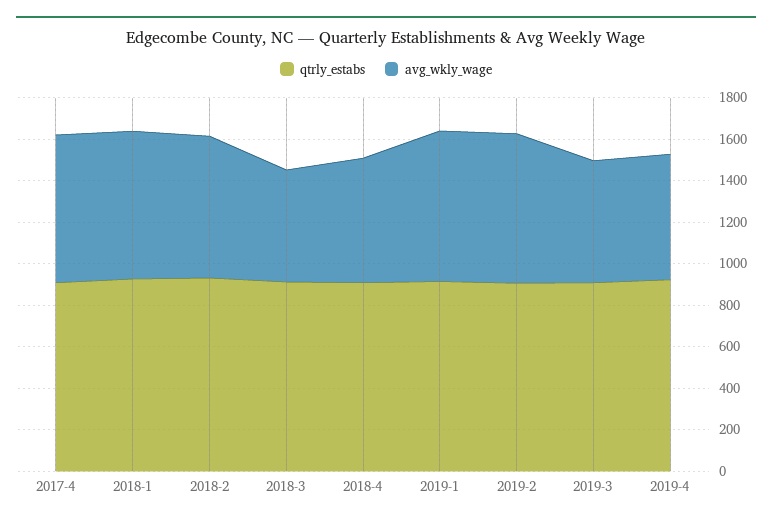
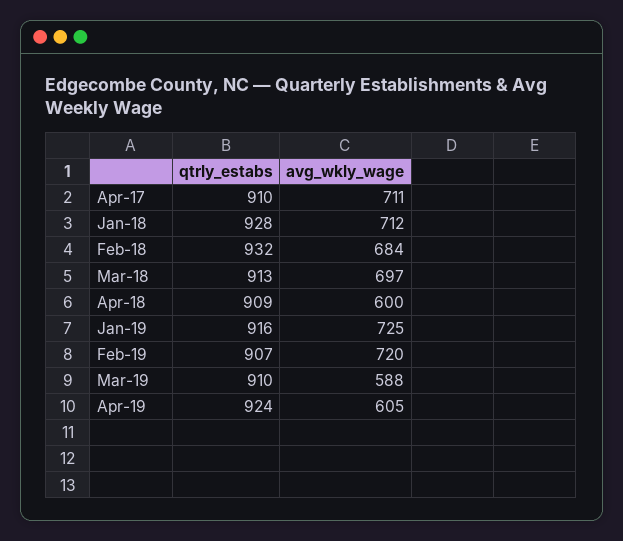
avg_wkly_wage, 2018-3: 550 -> 697

